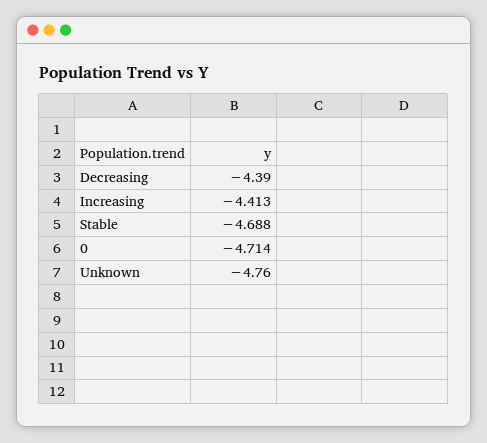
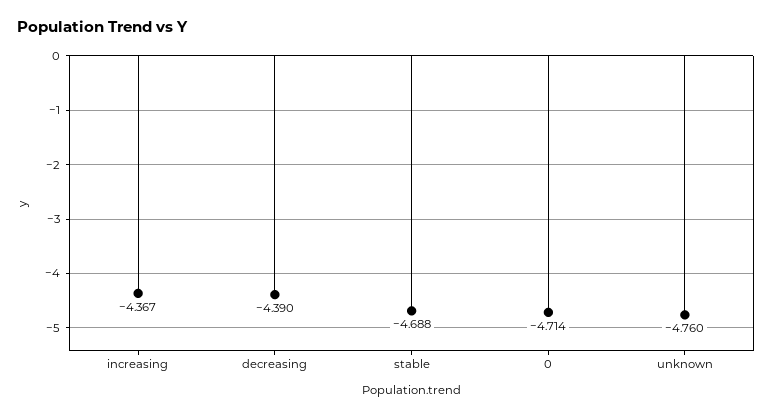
Increasing: -4.413 -> -4.367

